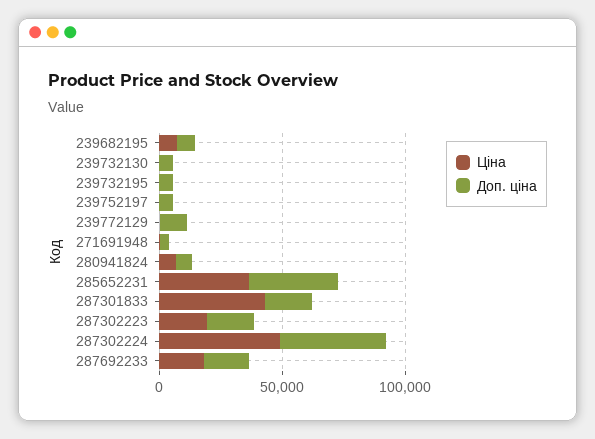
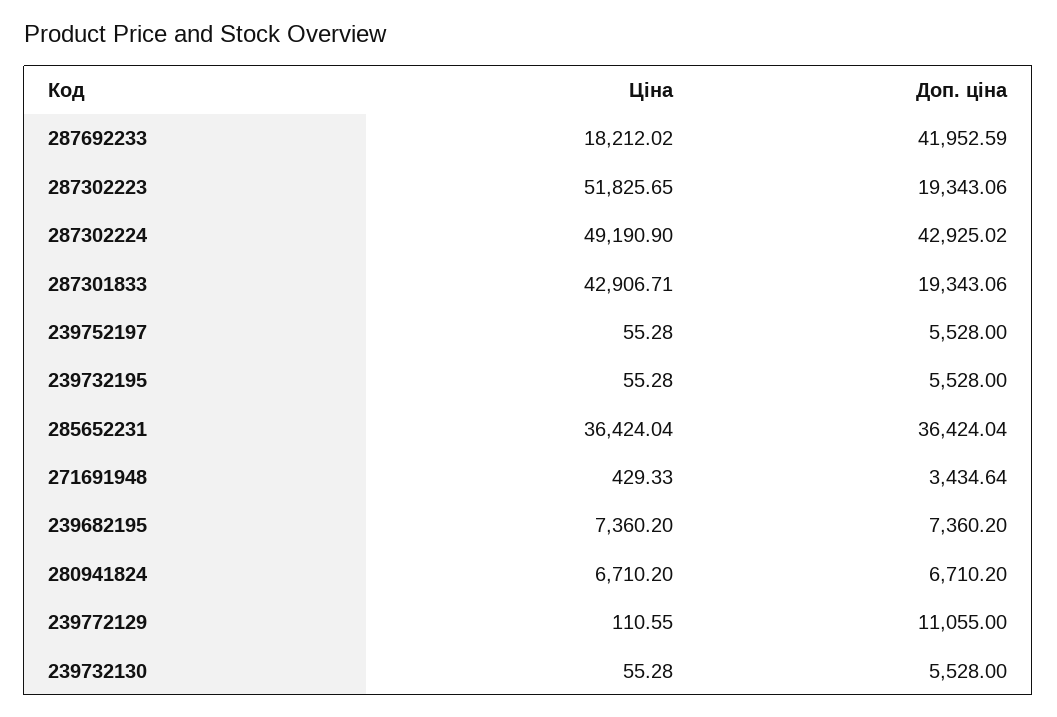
Ціна, 287302223: 20000 -> 51825.65
Доп. ціна, 287692233: 20000 -> 41952.59

